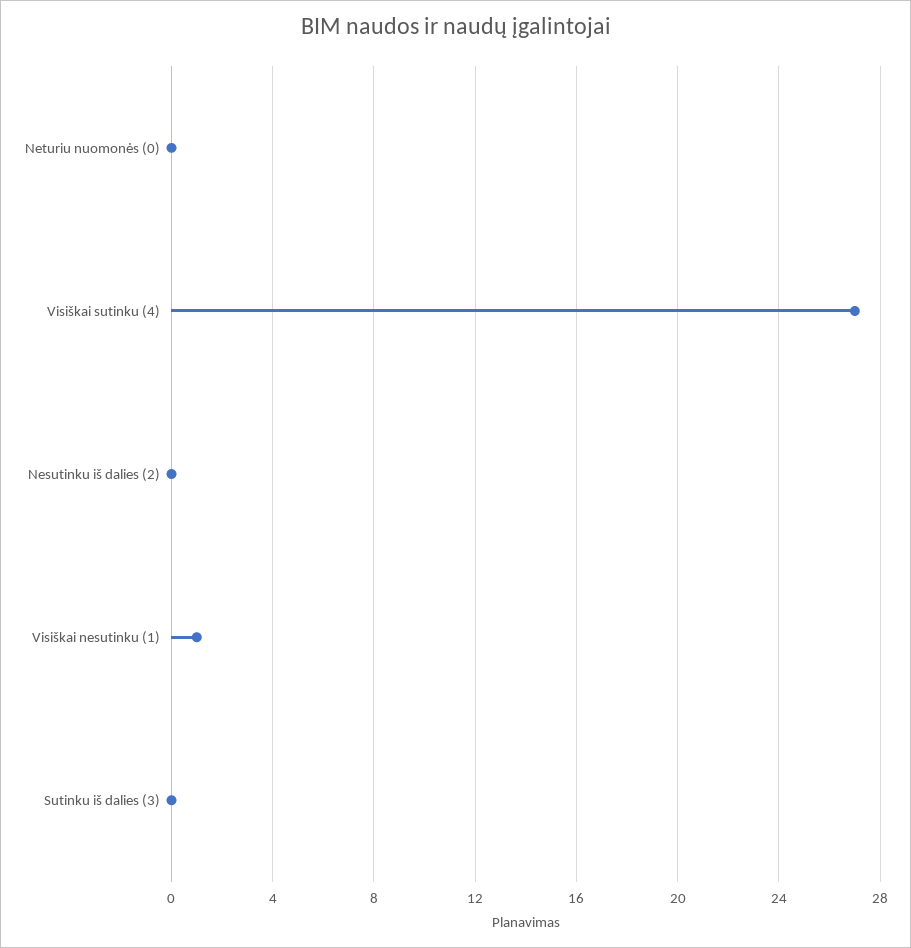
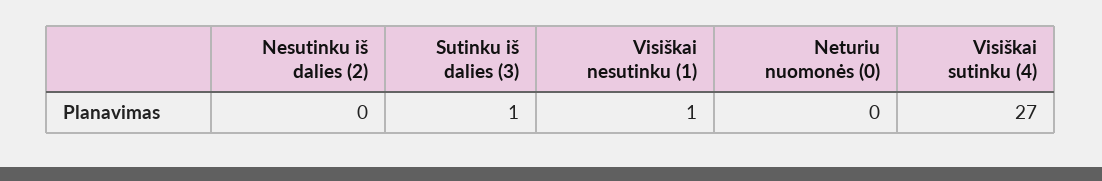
Sutinku iš dalies (3): 0 -> 1

